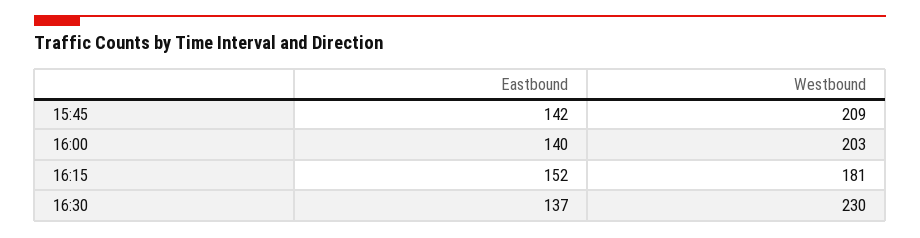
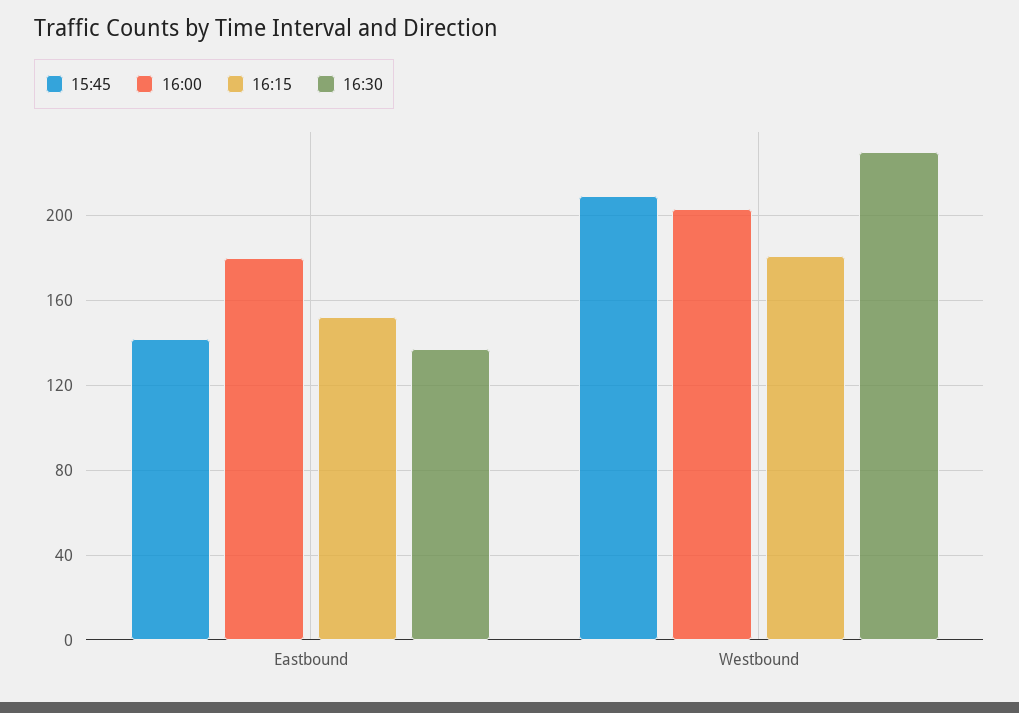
16:00, Eastbound: 140 -> 180

